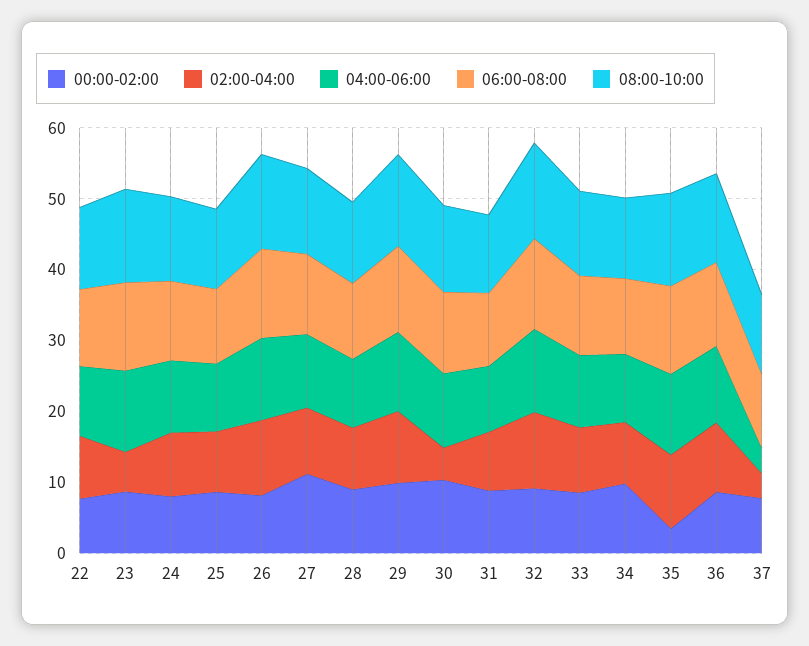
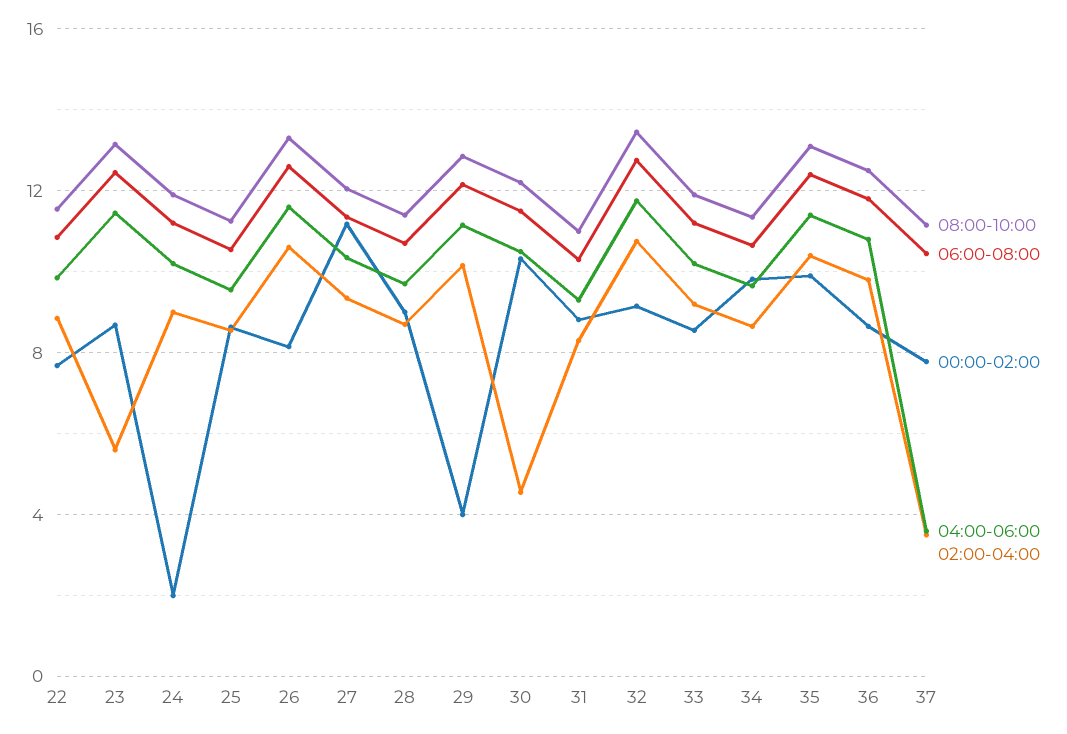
00:00-02:00, 24: 8 -> 2
00:00-02:00, 29: 10 -> 4
00:00-02:00, 35: 4 -> 10

